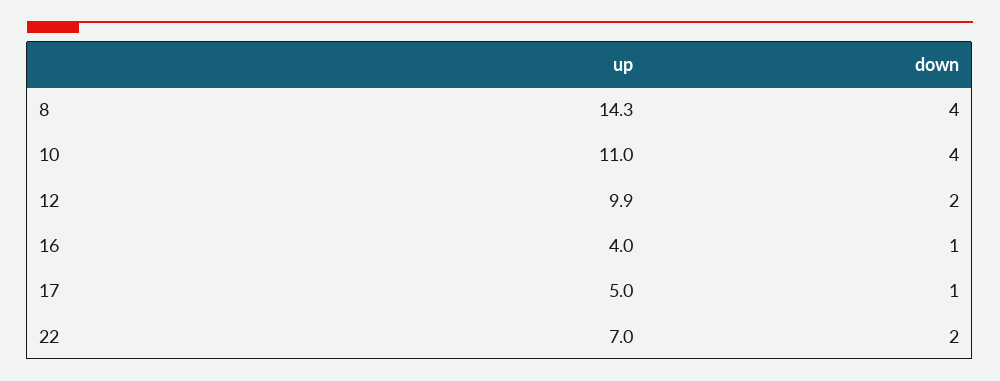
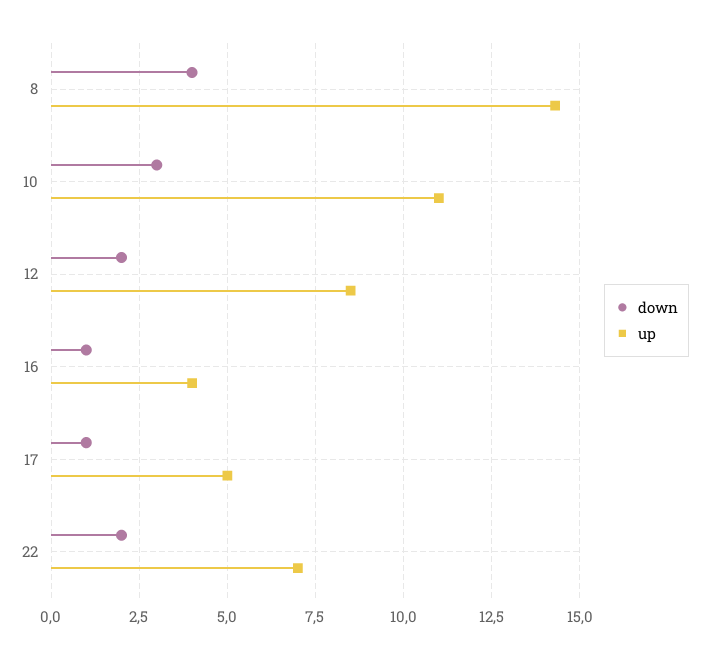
down, 10: 4 -> 3
up, 12: 9.9 -> 8.5

